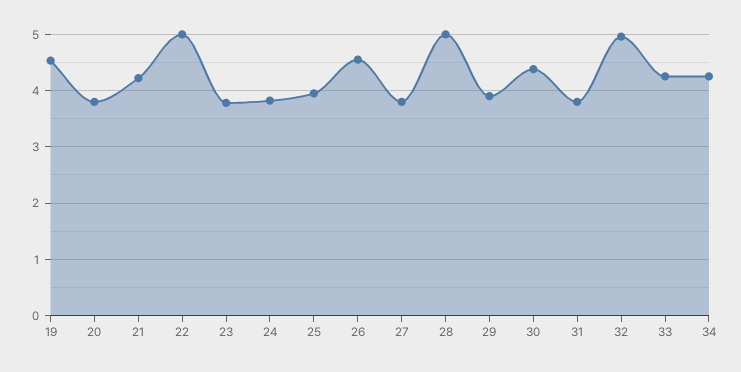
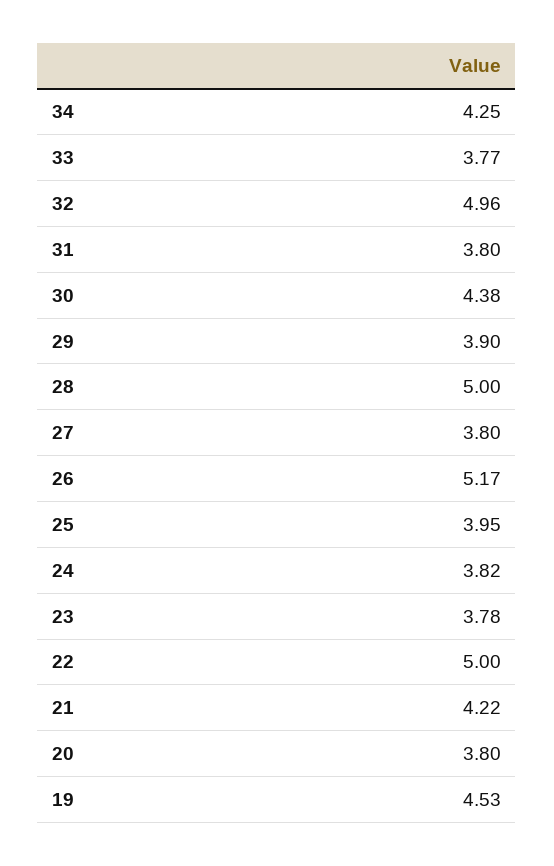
26: 4.6 -> 5.17
33: 4.2 -> 3.77

